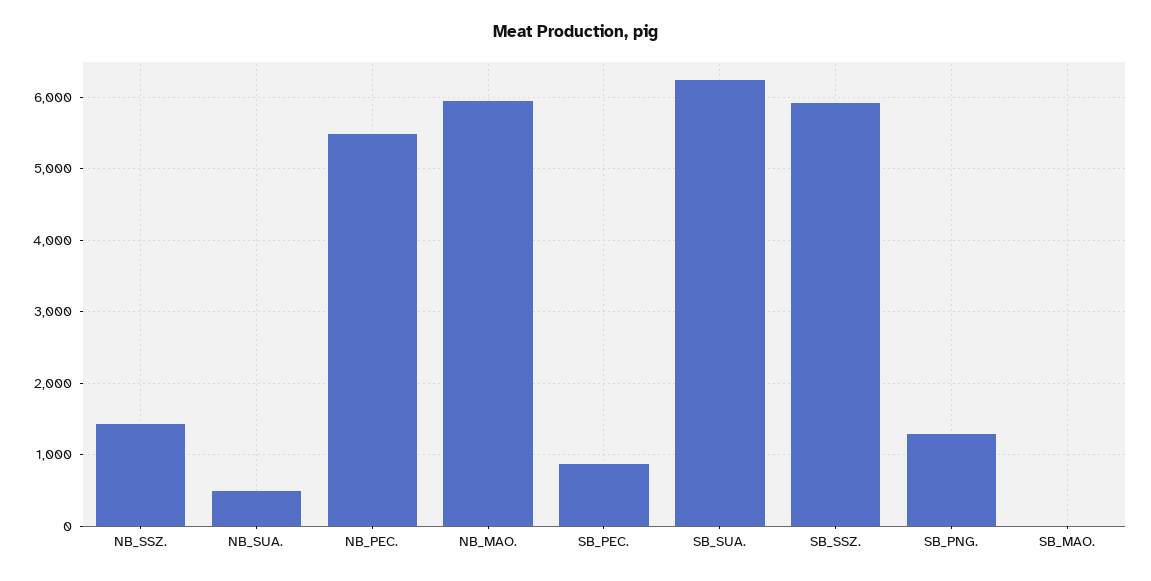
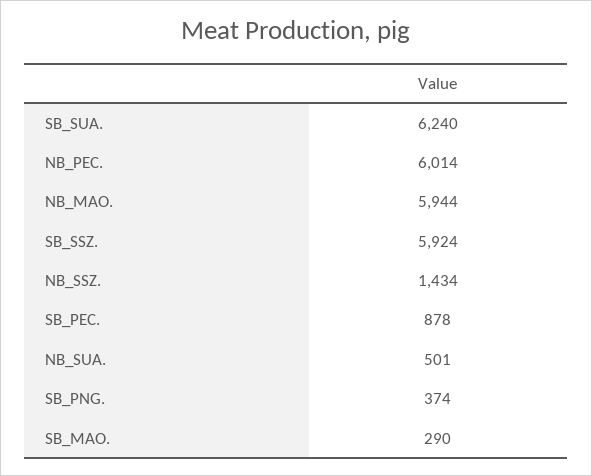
NB_PEC.: 5500 -> 6014
SB_PNG.: 1300 -> 374
SB_MAO.: 0 -> 290

